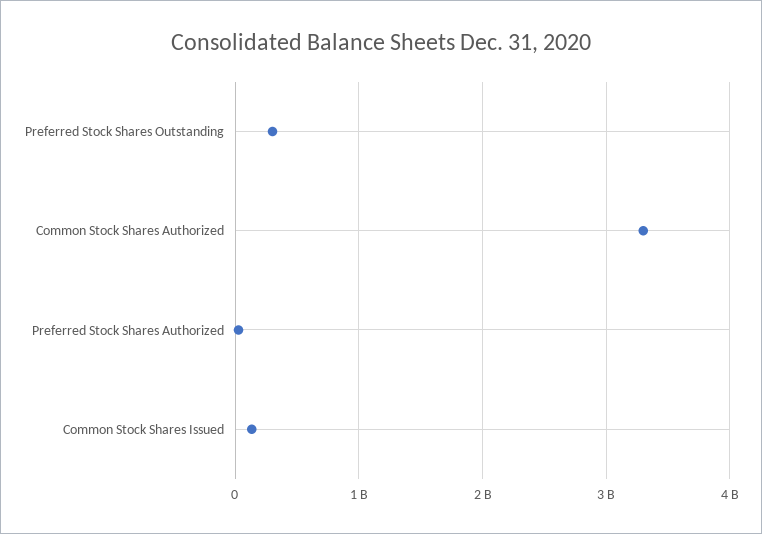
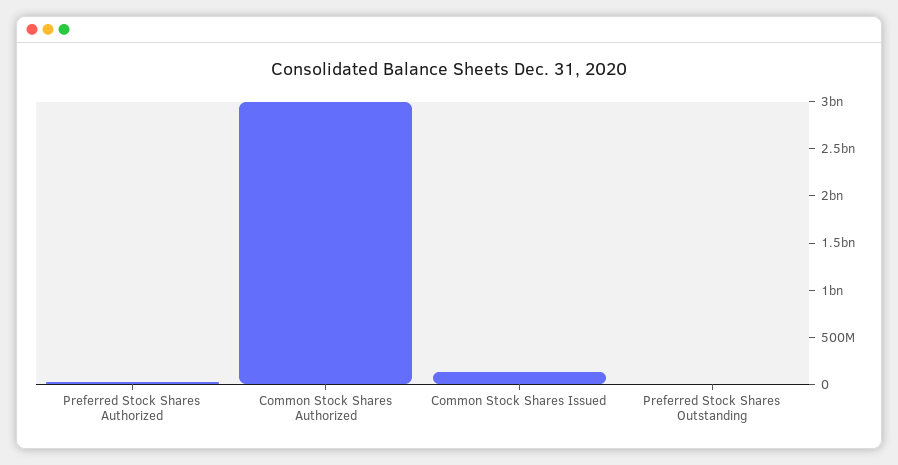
Preferred Stock Shares Outstanding: 300000000 -> 0
Common Stock Shares Authorized: 3300000000 -> 3000000000

